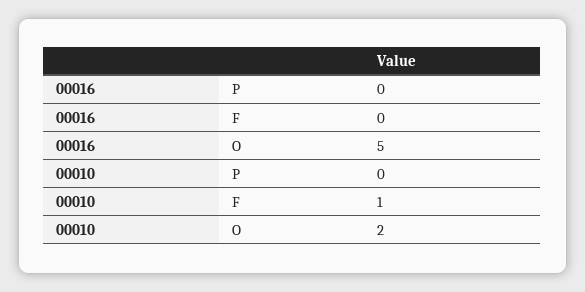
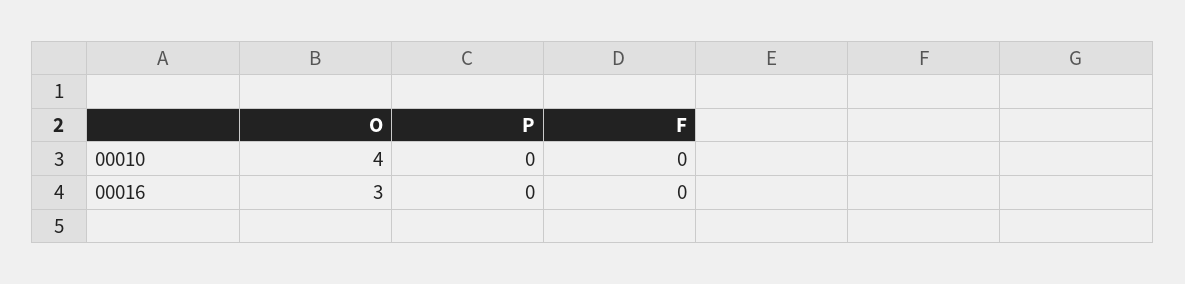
00016, O: 5 -> 3
00010, F: 1 -> 0
00010, O: 2 -> 4

